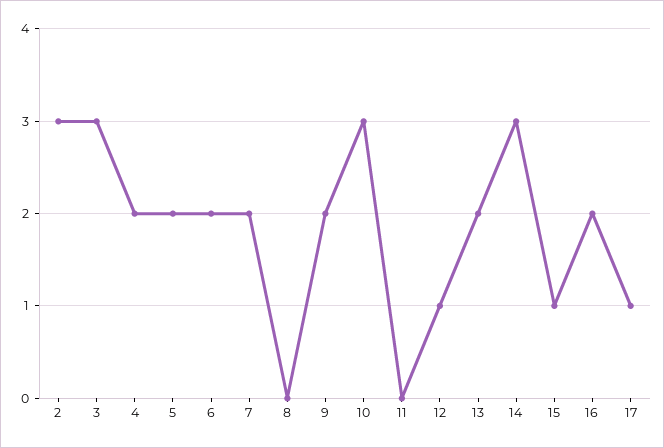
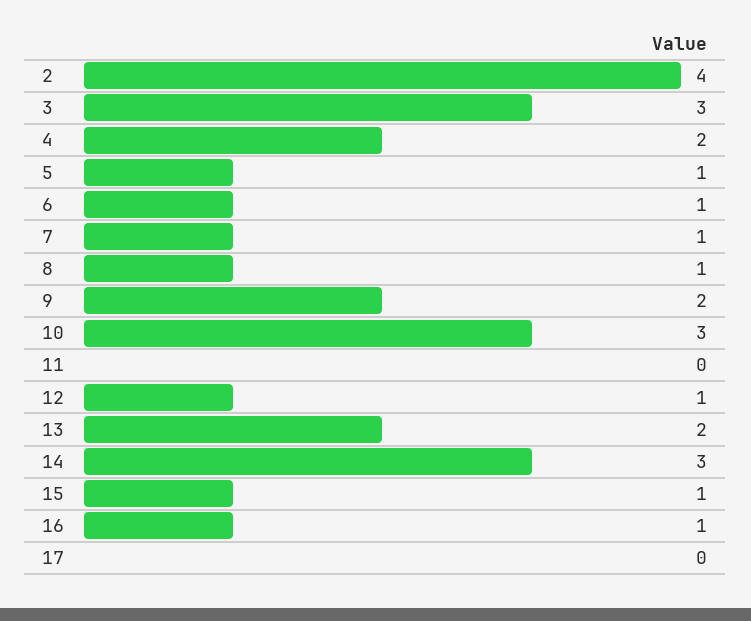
2: 3 -> 4
5: 2 -> 1
6: 2 -> 1
7: 2 -> 1
8: 0 -> 1
16: 2 -> 1
17: 1 -> 0

